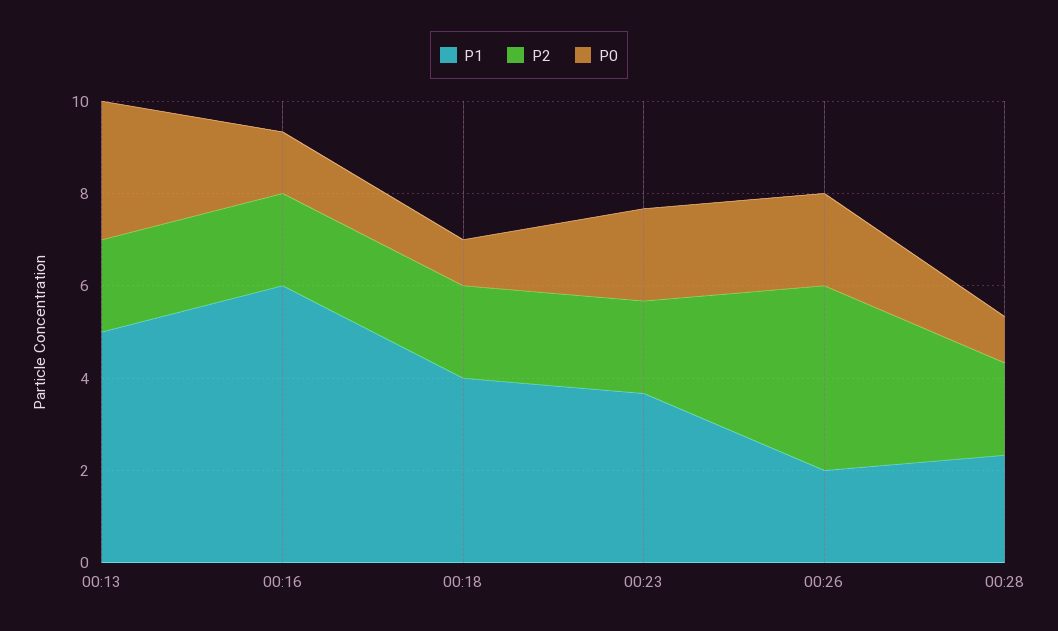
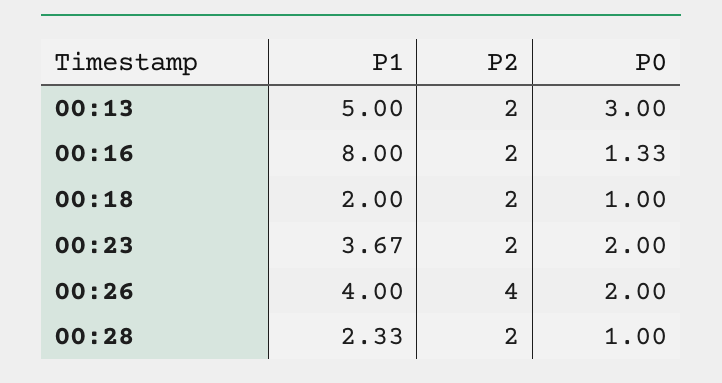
P1, 00:16: 6 -> 8
P1, 00:18: 4 -> 2
P1, 00:26: 2 -> 4

